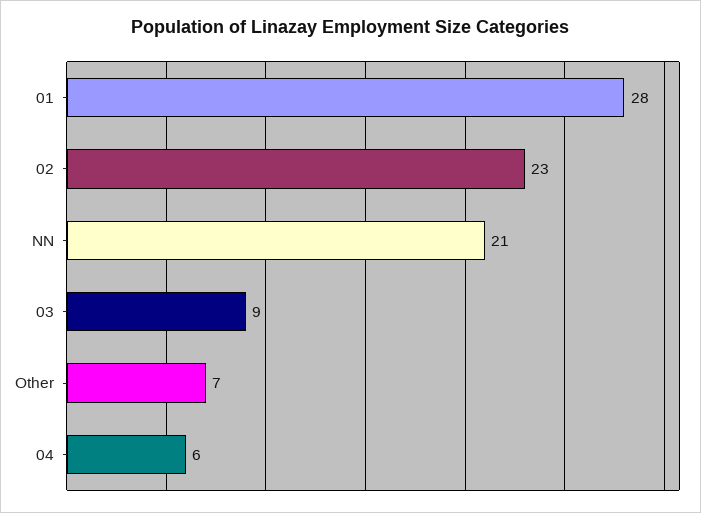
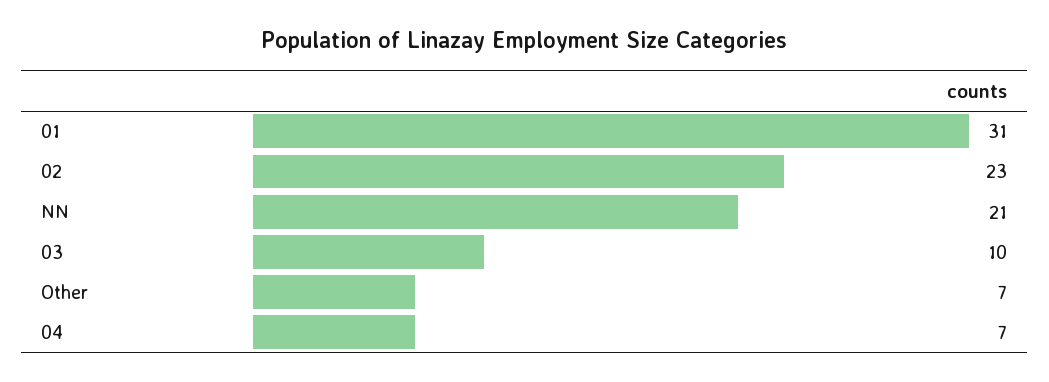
01: 28 -> 31
03: 9 -> 10
04: 6 -> 7

